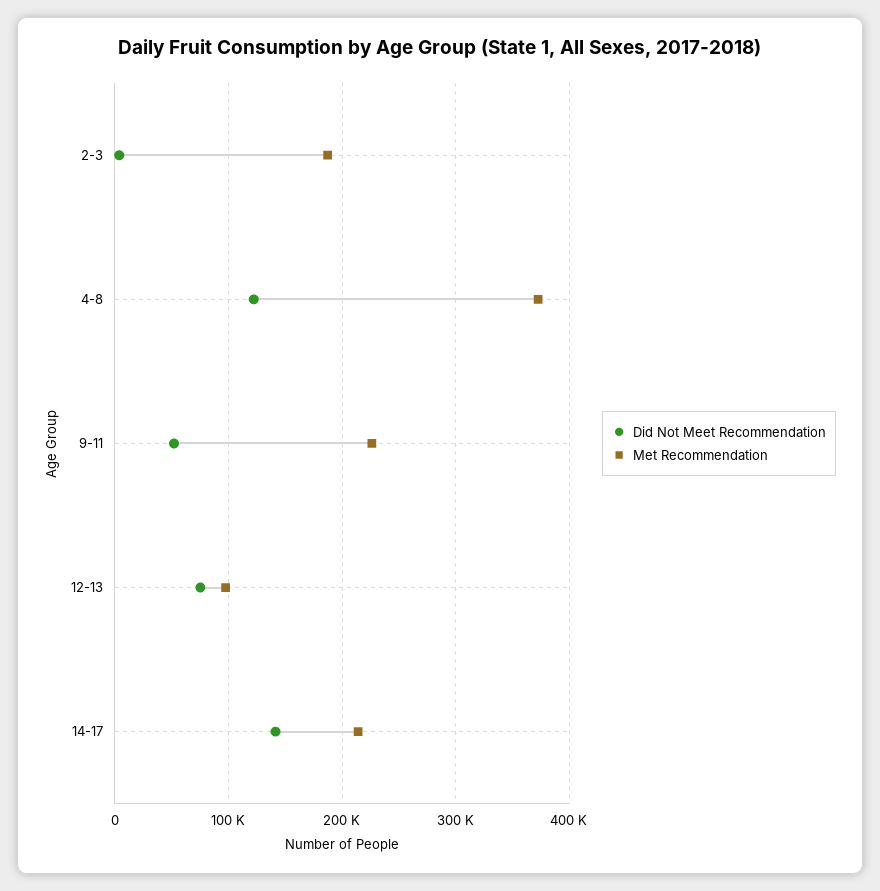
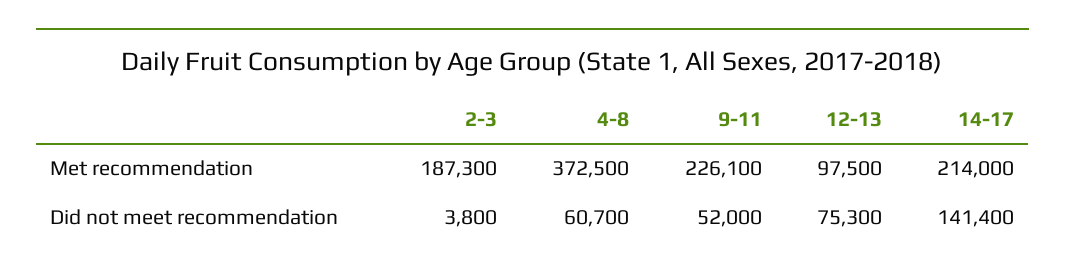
Did Not Meet Recommendation, 4-8: 120000 -> 60700

